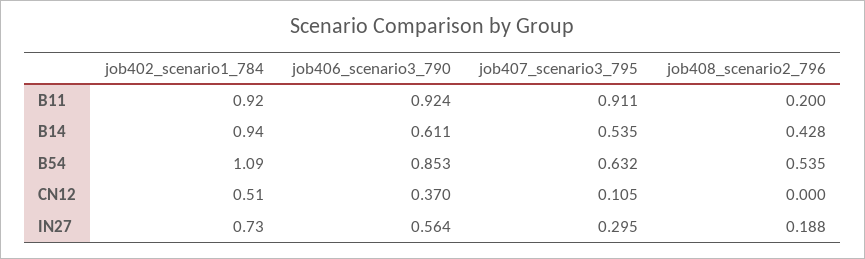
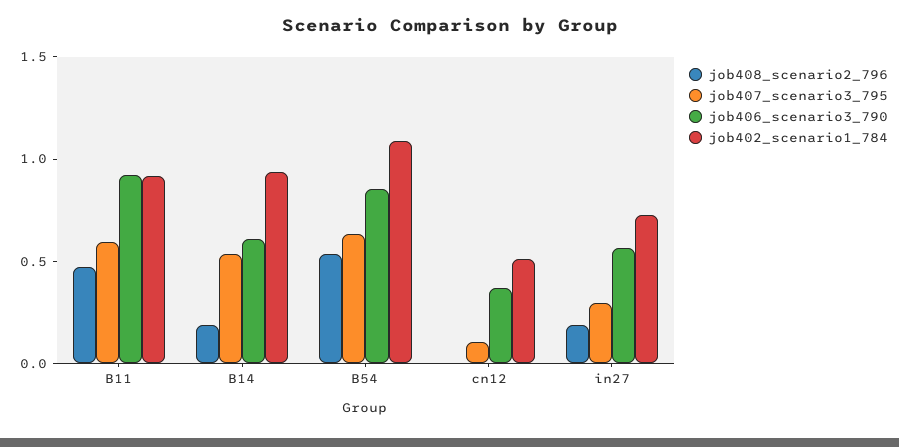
job407_scenario3_795, B11: 0.911 -> 0.6
job408_scenario2_796, B11: 0.2 -> 0.5
job408_scenario2_796, B14: 0.428 -> 0.2

